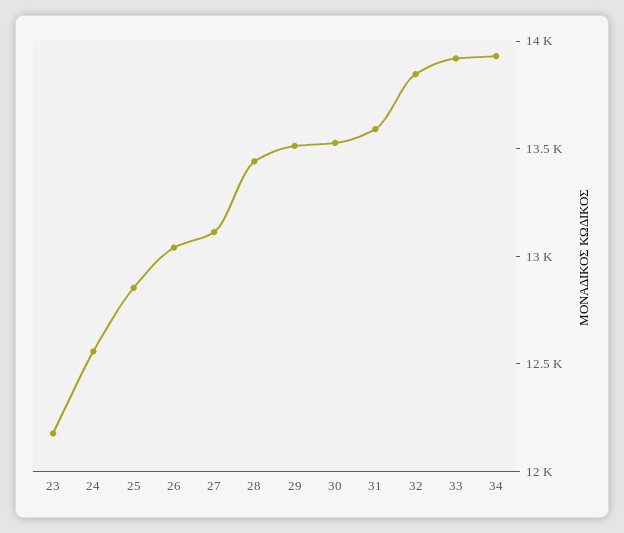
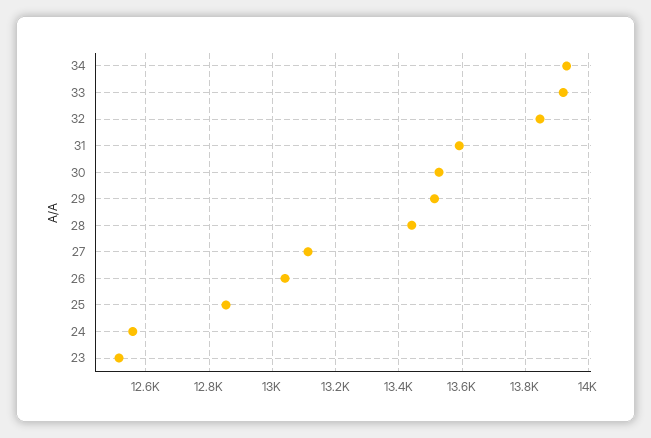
23: 12200 -> 12520

